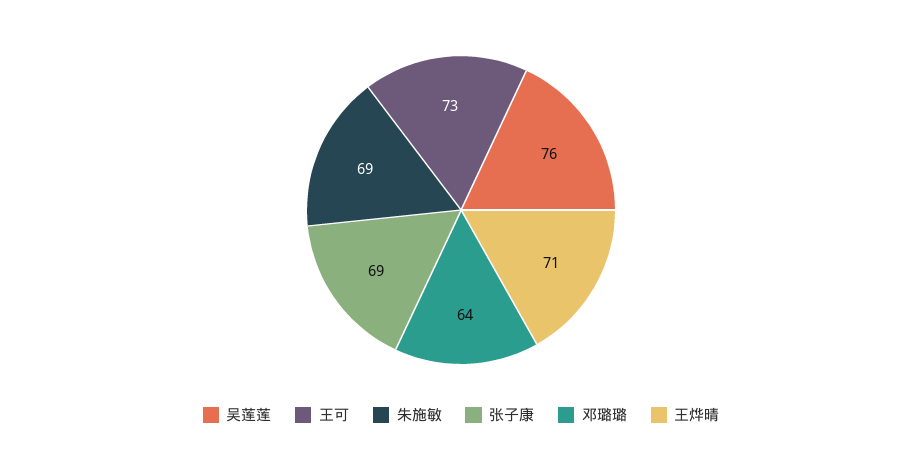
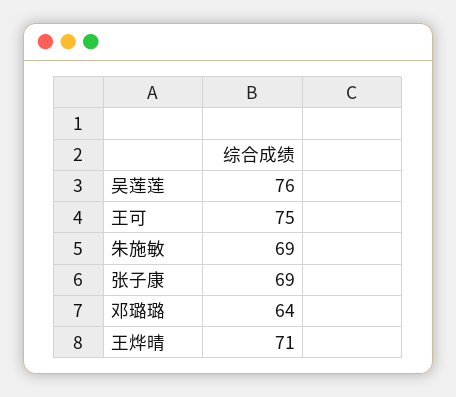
王可: 73 -> 75

